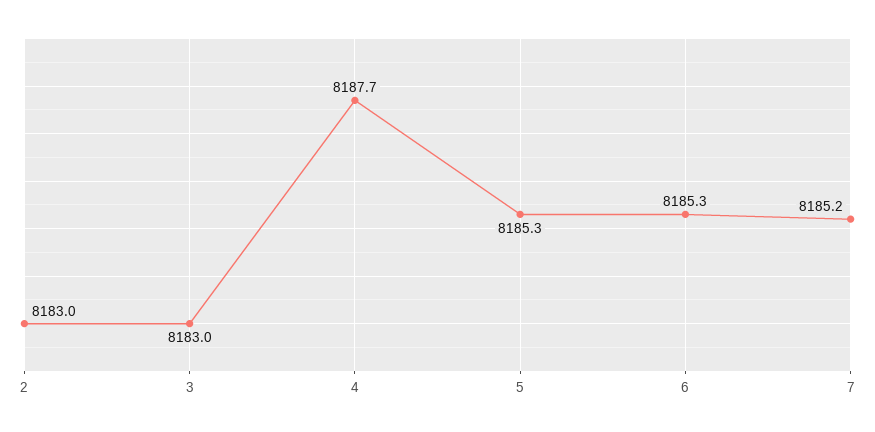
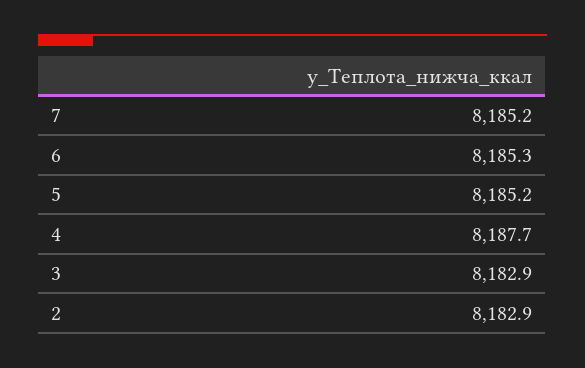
2: 8183 -> 8182.9
3: 8183 -> 8182.9
5: 8185.3 -> 8185.2

